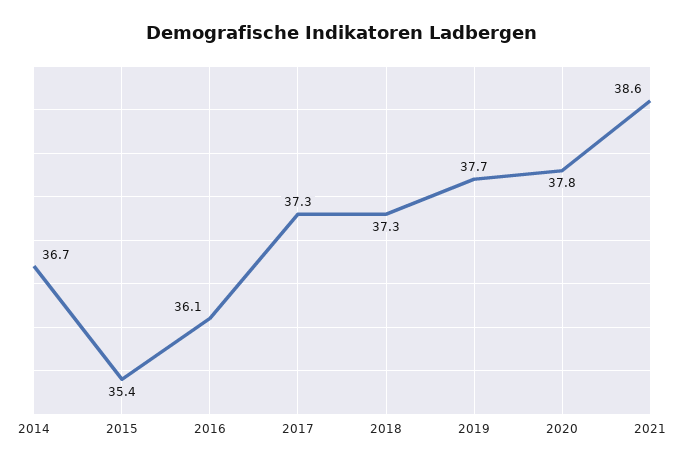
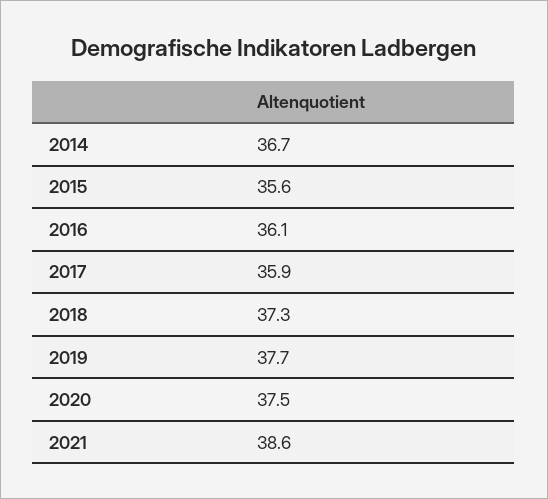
2015: 35.4 -> 35.6
2017: 37.3 -> 35.9
2020: 37.8 -> 37.5

